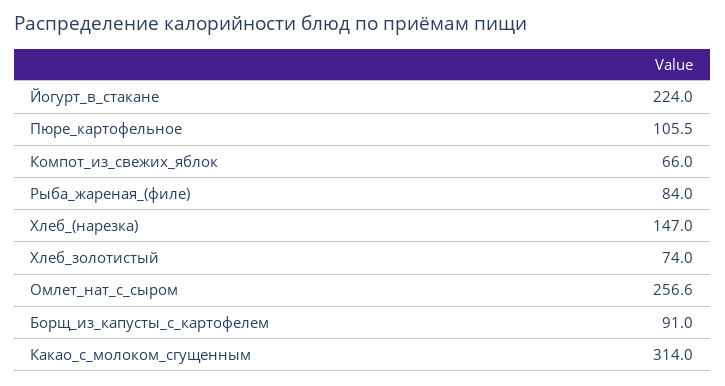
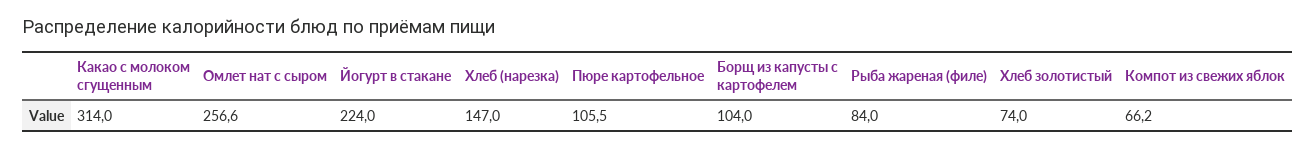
Компот_из_свежих_яблок: 66 -> 66.2
Борщ_из_капусты_с_картофелем: 91 -> 104

